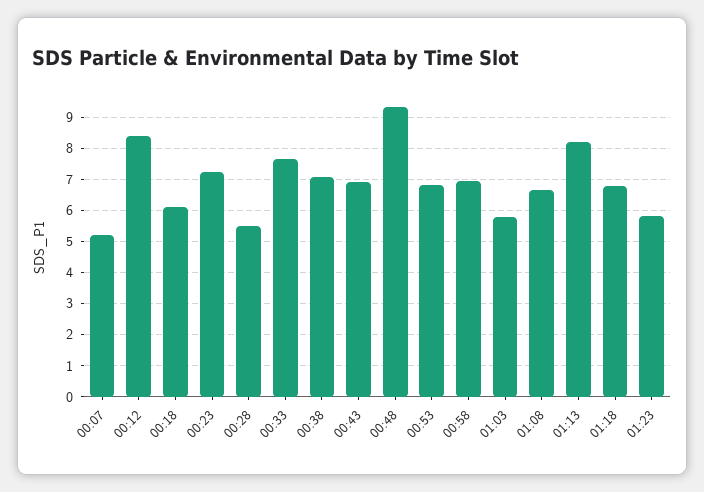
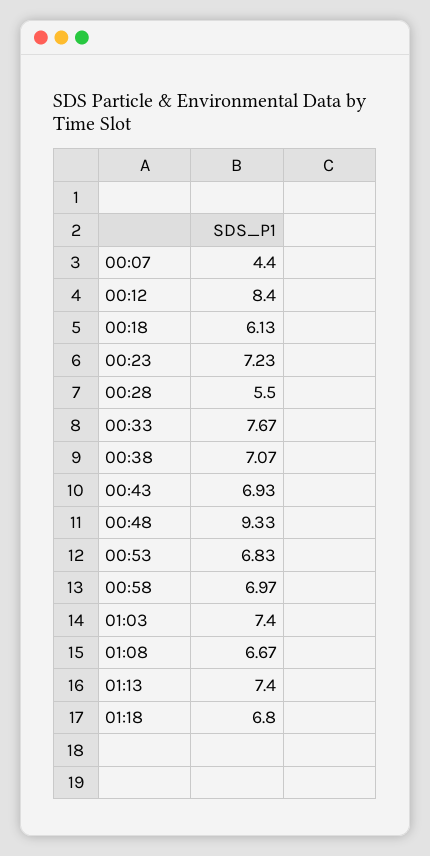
00:07: 5.2 -> 4.4
01:03: 5.8 -> 7.4
01:13: 8.2 -> 7.4
01:23: 5.8 -> none

